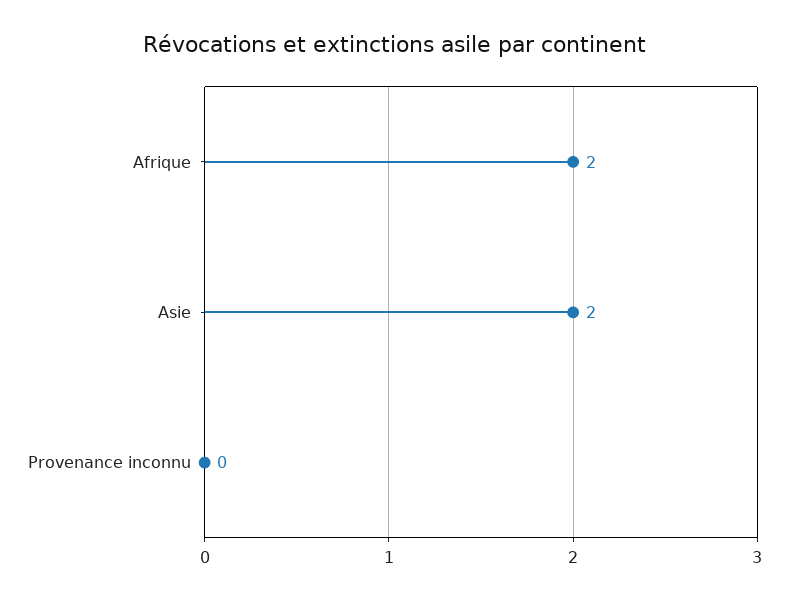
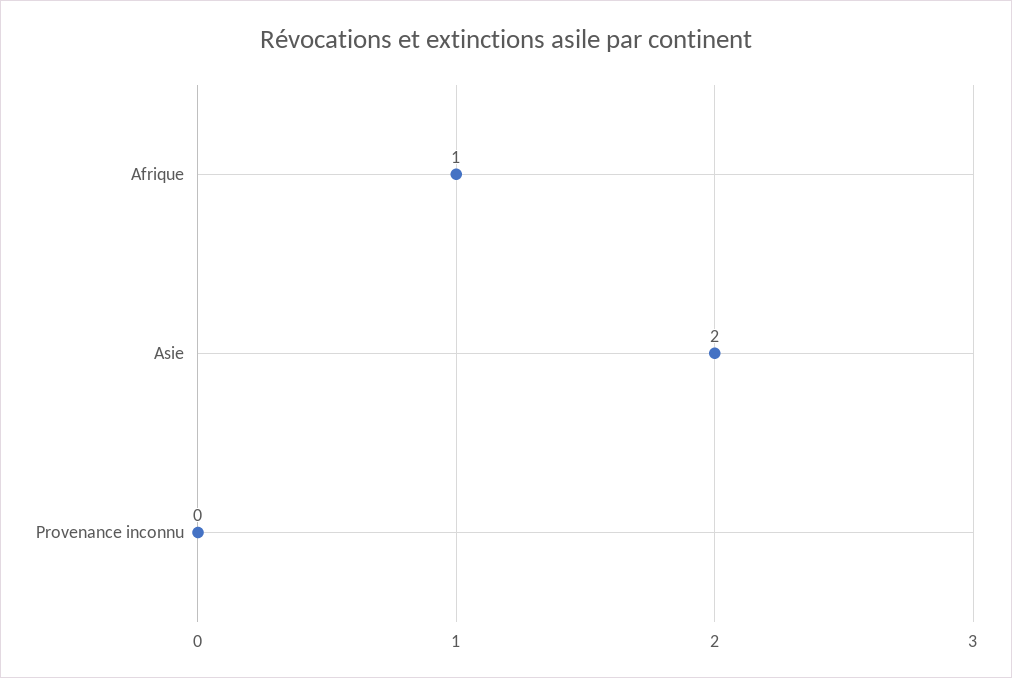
Afrique: 2 -> 1

